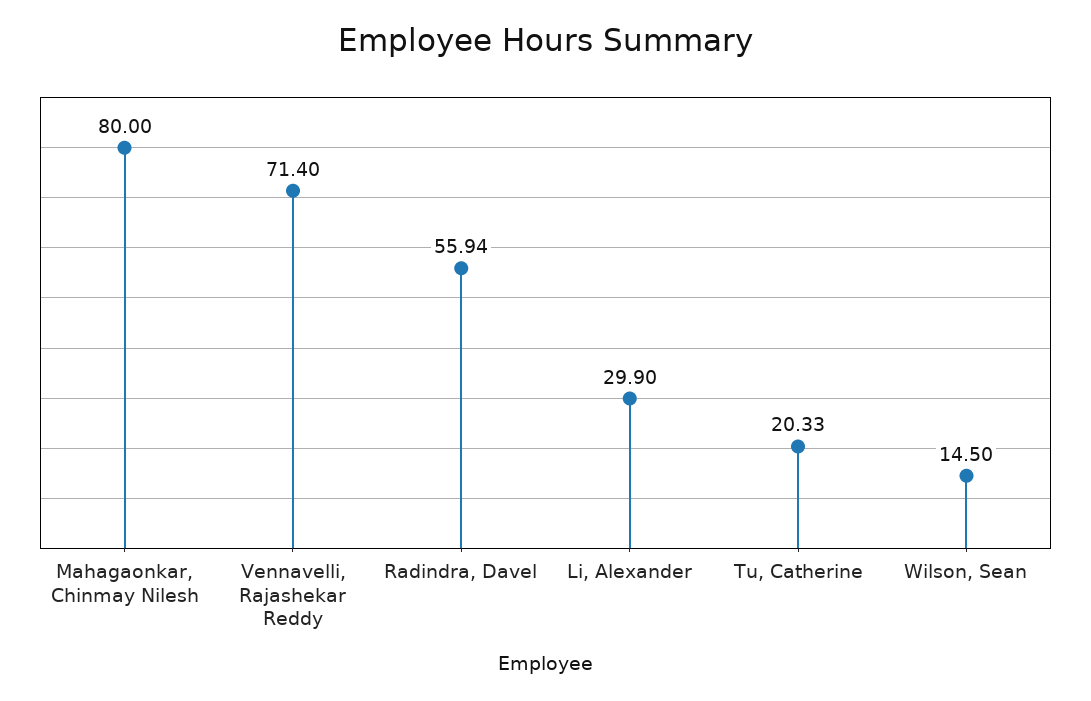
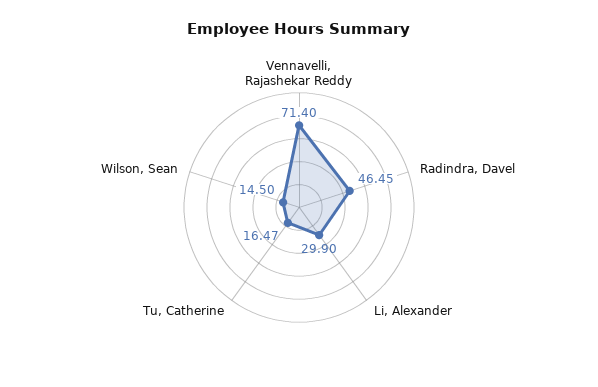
Mahagaonkar, Chinmay Nilesh: 80 -> none
Radindra, Davel: 55.94 -> 46.45
Tu, Catherine: 20.33 -> 16.47

